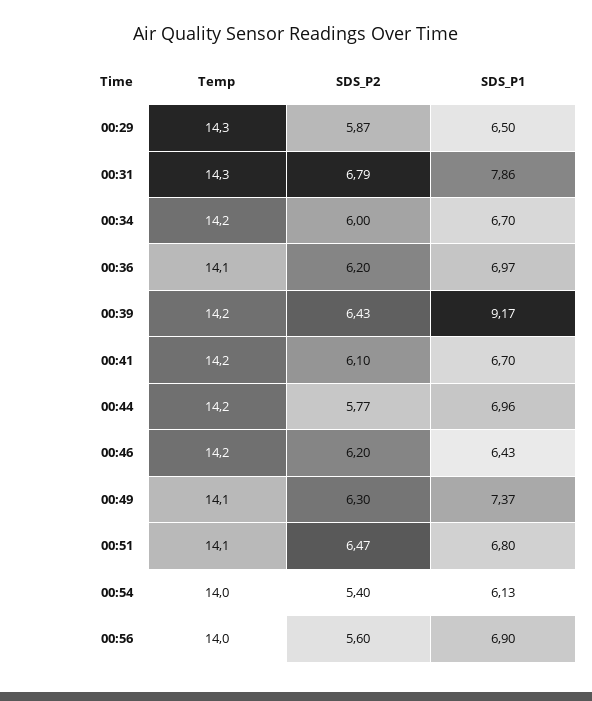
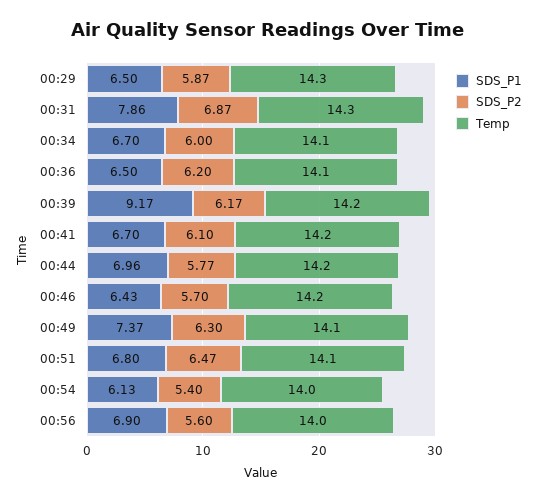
SDS_P2, 00:31: 6.79 -> 6.87
Temp, 00:34: 14.2 -> 14.1
SDS_P1, 00:36: 6.97 -> 6.5
SDS_P2, 00:39: 6.43 -> 6.17
SDS_P2, 00:46: 6.2 -> 5.7

